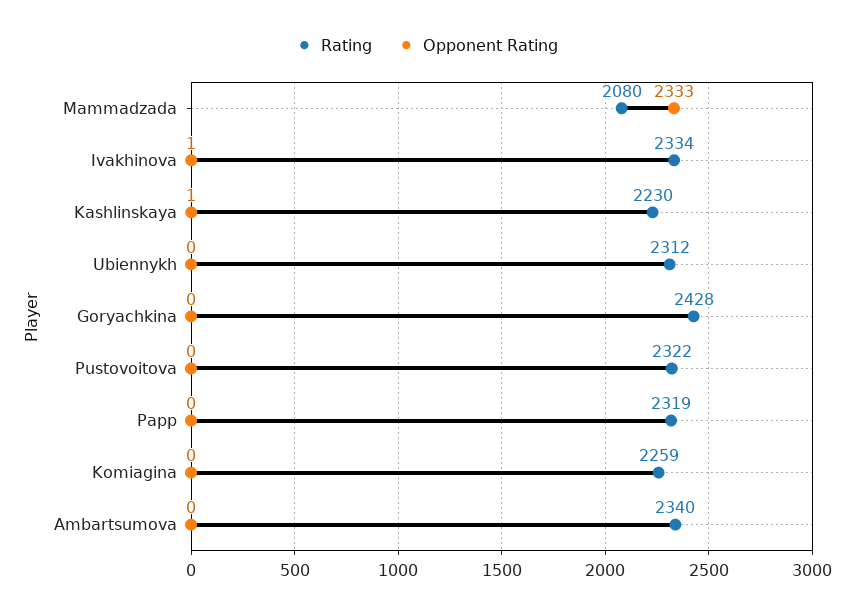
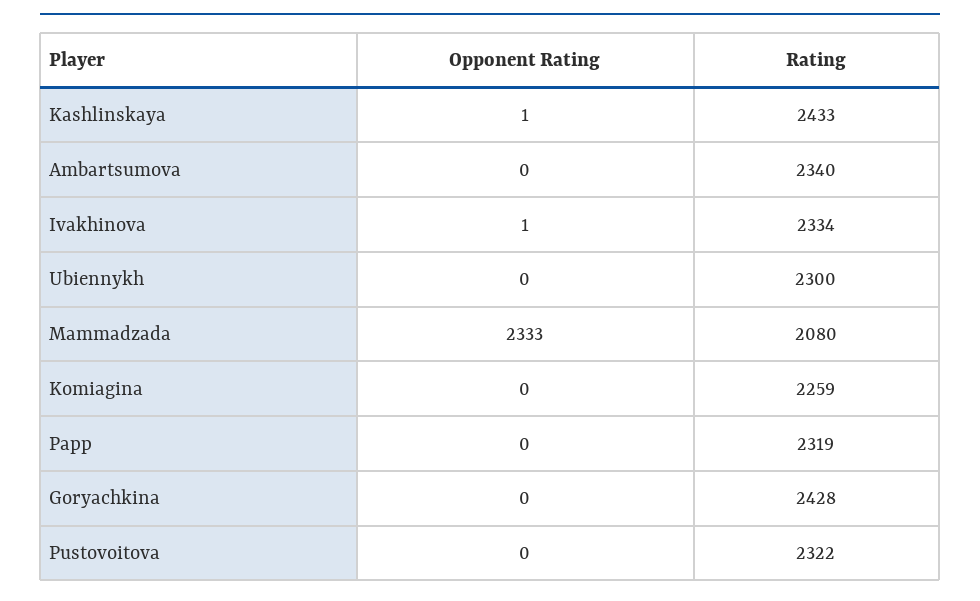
Rating, Kashlinskaya: 2230 -> 2433
Rating, Ubiennykh: 2312 -> 2300

